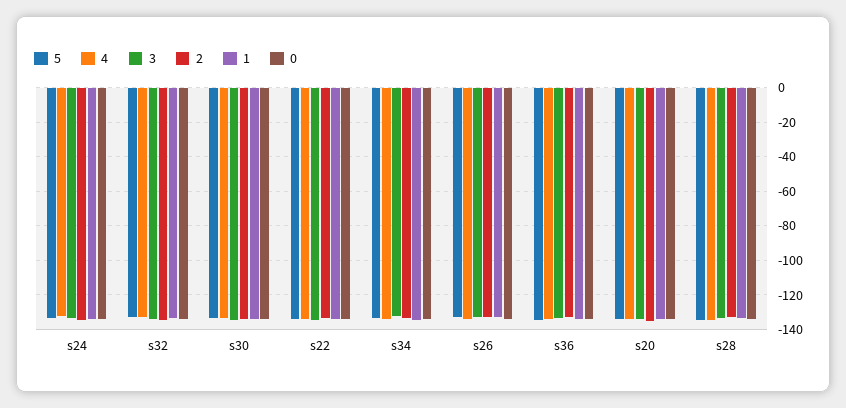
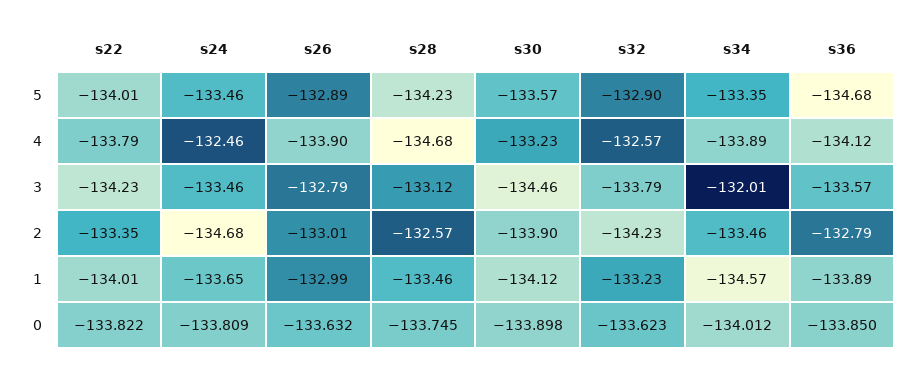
5, s20: -135 -> none
4, s20: -135 -> none
3, s20: -135 -> none
2, s20: -135 -> none
1, s20: -135 -> none
0, s20: -135 -> none

